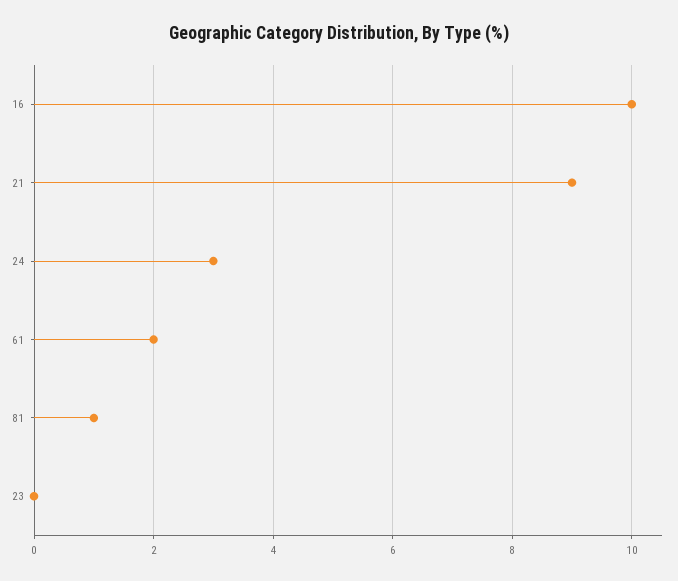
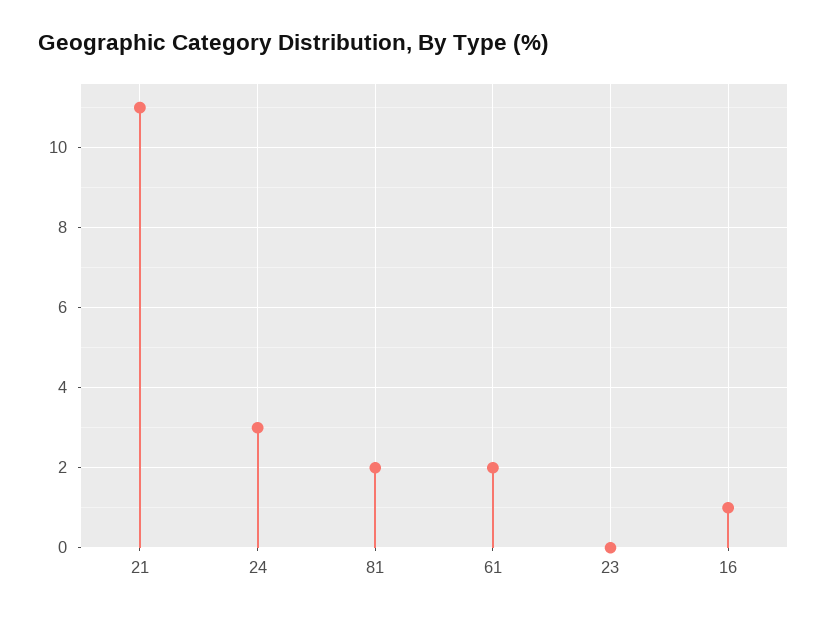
16: 10 -> 1
21: 9 -> 11
81: 1 -> 2

